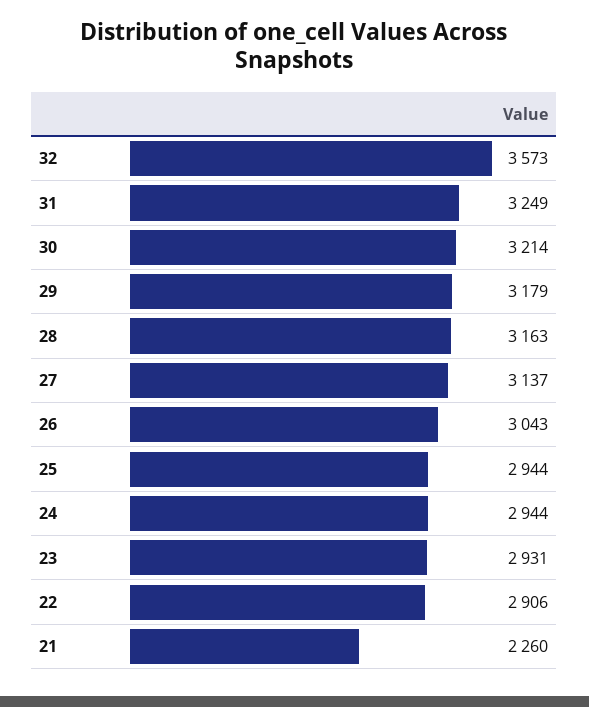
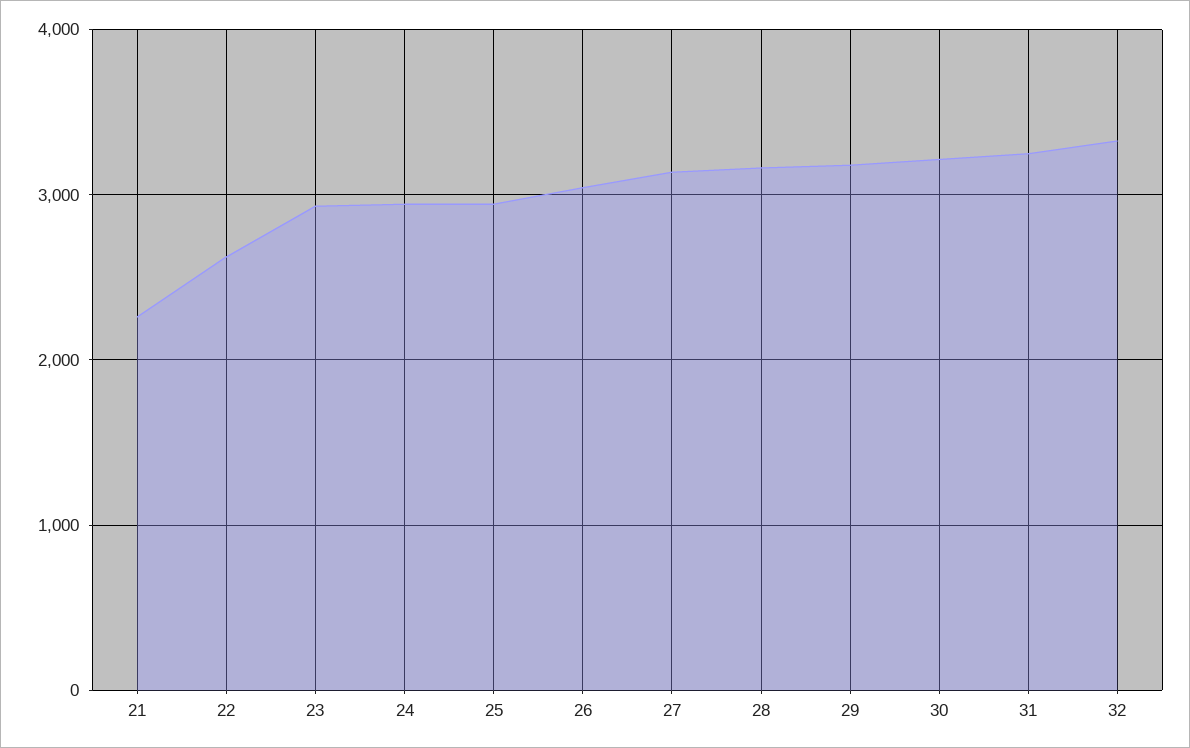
32: 3573 -> 3300
22: 2906 -> 2600

